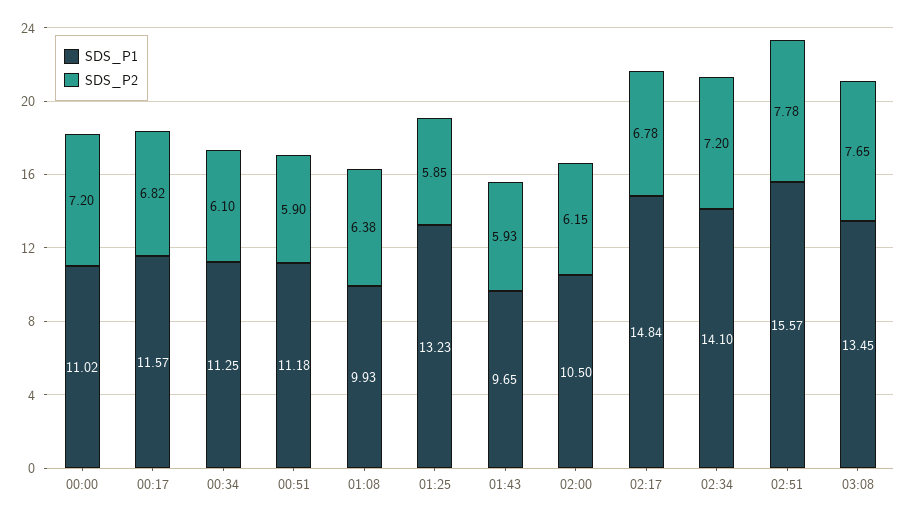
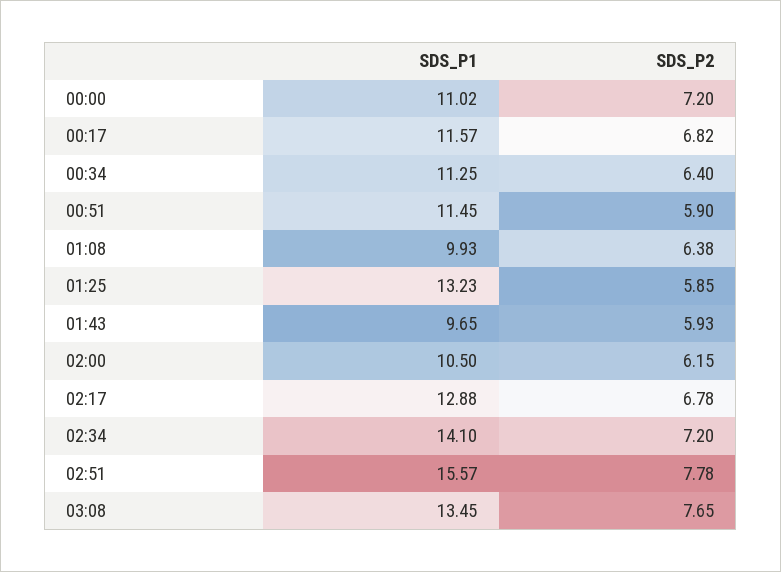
SDS_P2, 00:34: 6.1 -> 6.4
SDS_P1, 00:51: 11.18 -> 11.45
SDS_P1, 02:17: 14.84 -> 12.88

